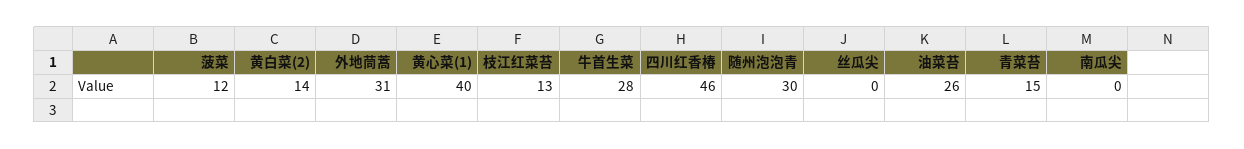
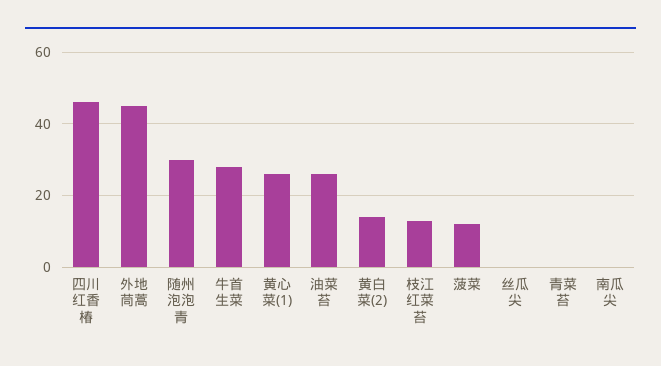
外地茼蒿: 31 -> 45
黄心菜(1): 40 -> 25
青菜苔: 15 -> 0

